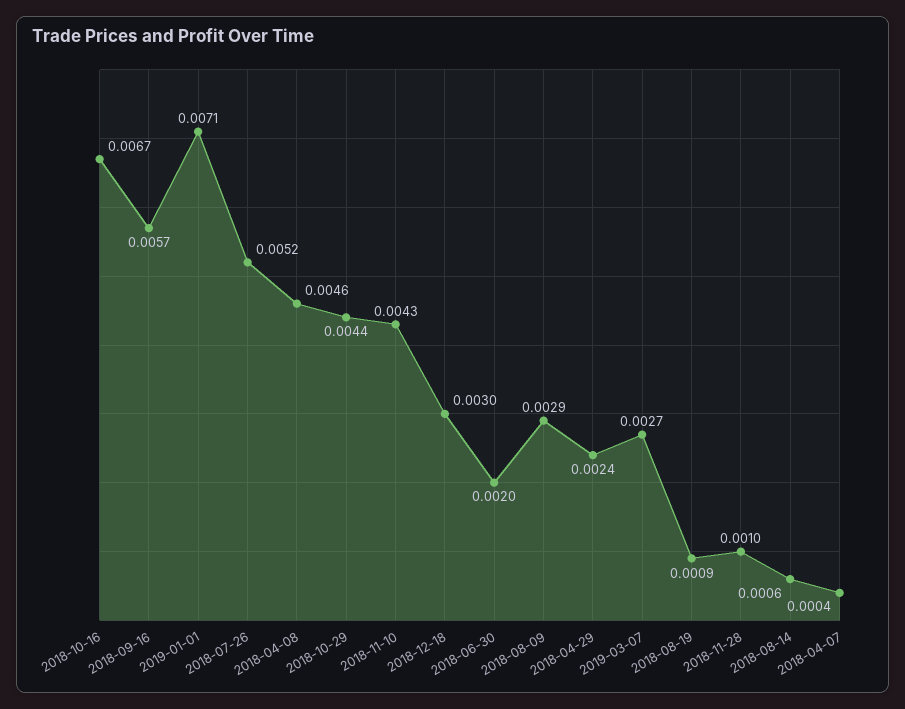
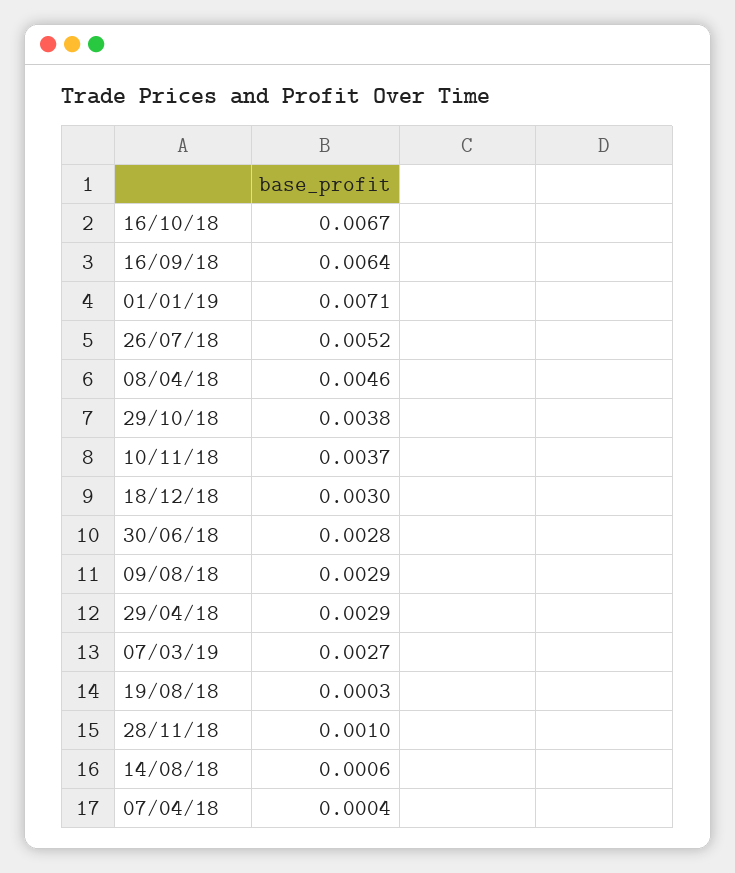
2018-09-16: 0.0057 -> 0.0064
2018-10-29: 0.0044 -> 0.0038
2018-11-10: 0.0043 -> 0.0037
2018-06-30: 0.002 -> 0.0028
2018-04-29: 0.0024 -> 0.0029
2018-08-19: 0.0009 -> 0.0003

